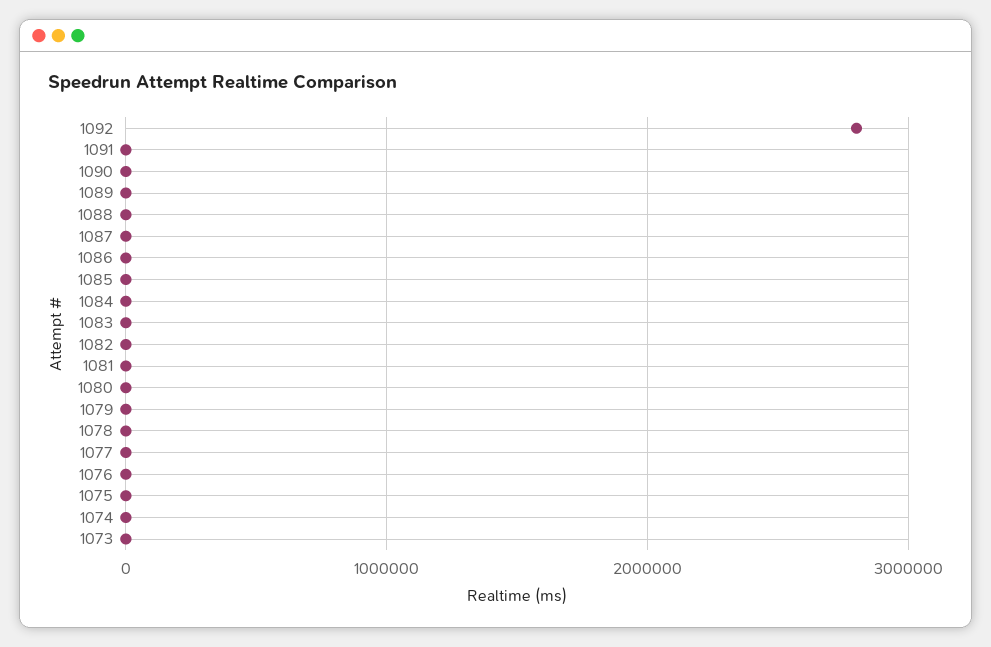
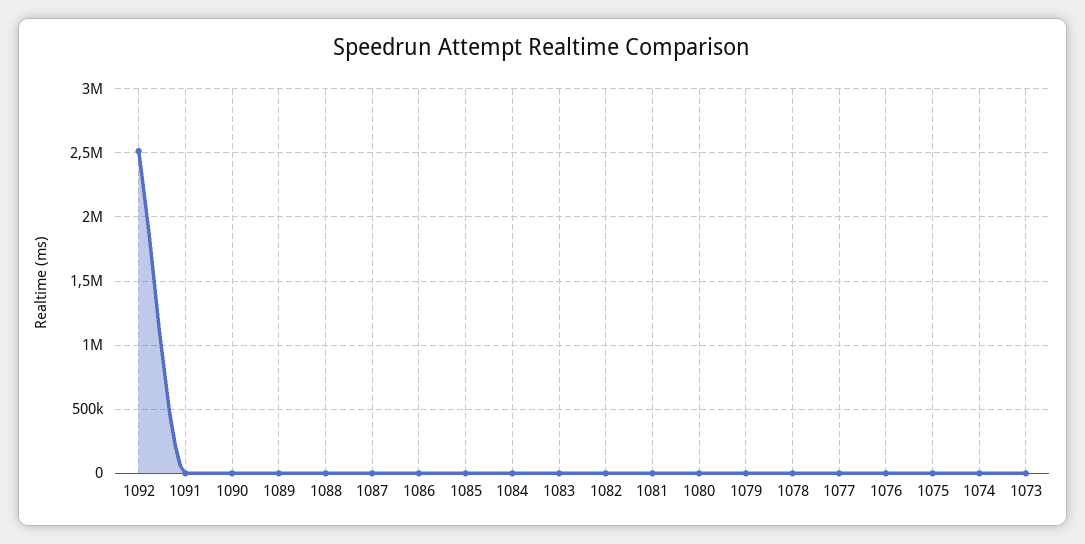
1092: 2800000 -> 2500000

